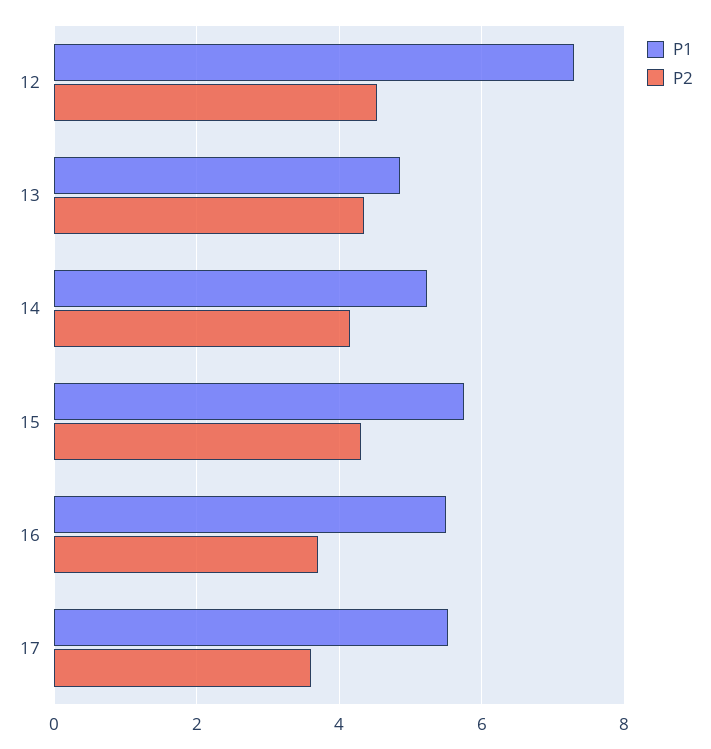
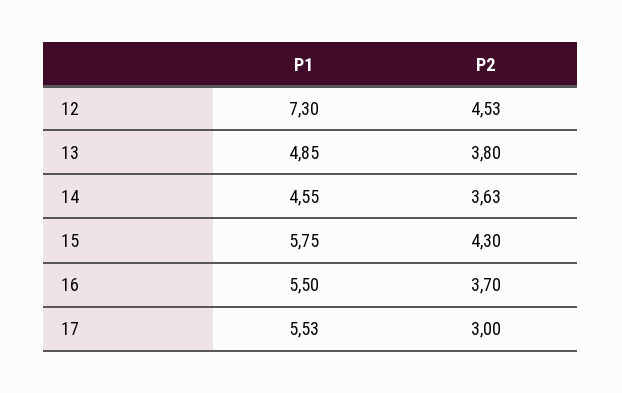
P2, 13: 4.4 -> 3.8
P1, 14: 5.2 -> 4.55
P2, 14: 4.2 -> 3.63
P2, 17: 3.6 -> 3

